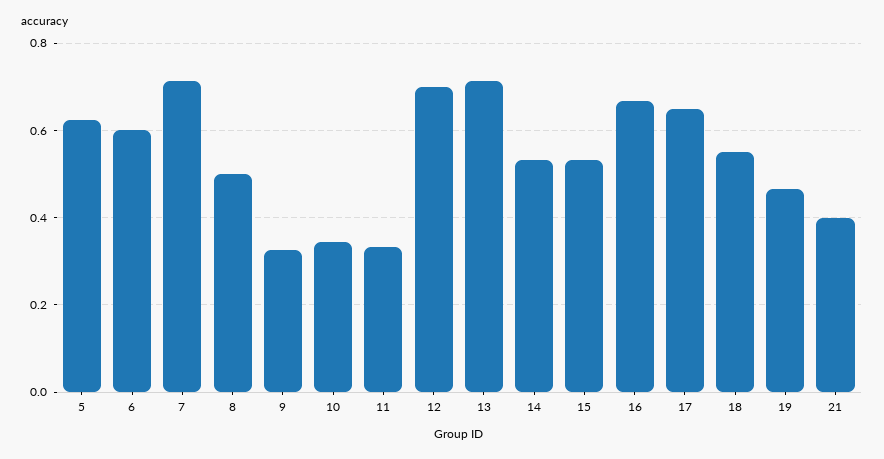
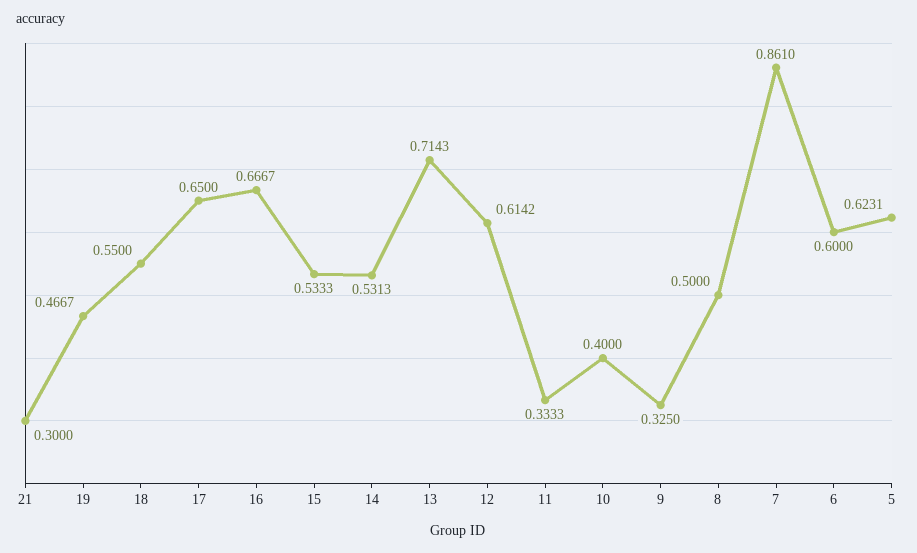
7: 0.72 -> 0.861
10: 0.34 -> 0.4
12: 0.7 -> 0.6142
21: 0.4 -> 0.3

